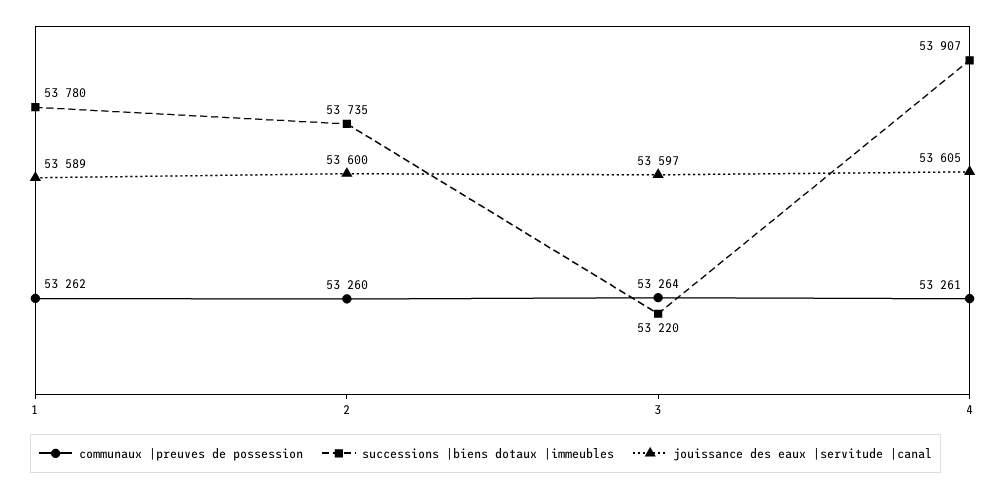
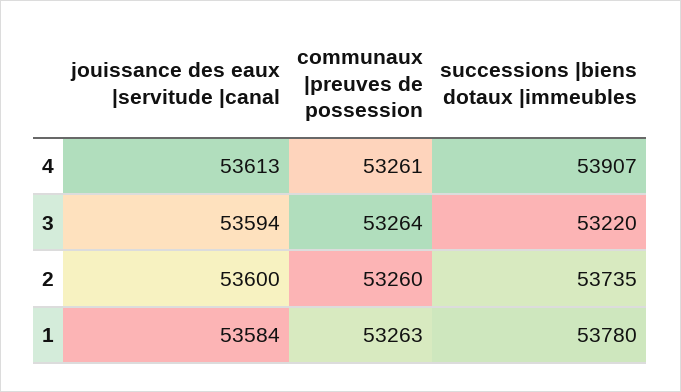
communaux |preuves de possession, 1: 53262 -> 53263
jouissance des eaux |servitude |canal, 1: 53589 -> 53584
jouissance des eaux |servitude |canal, 3: 53597 -> 53594
jouissance des eaux |servitude |canal, 4: 53605 -> 53613

